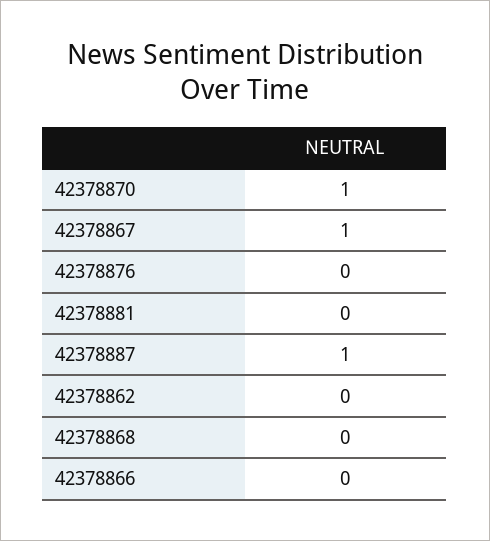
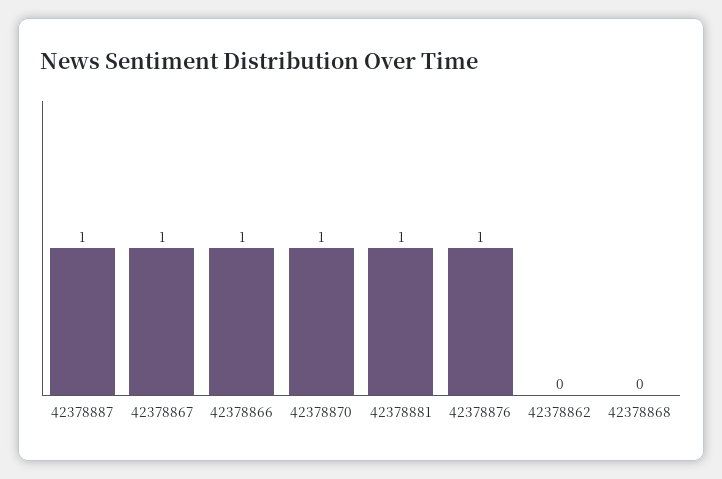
42378876: 0 -> 1
42378881: 0 -> 1
42378866: 0 -> 1

